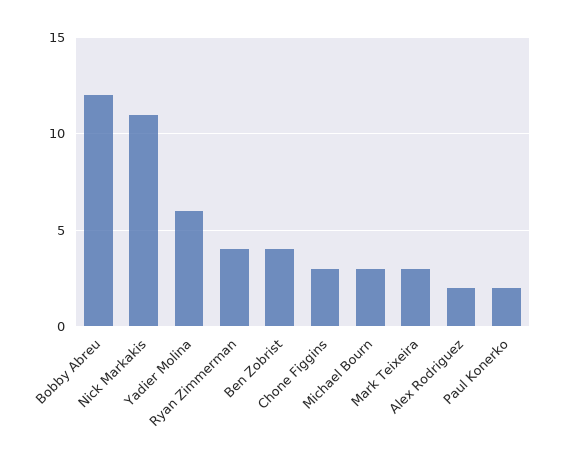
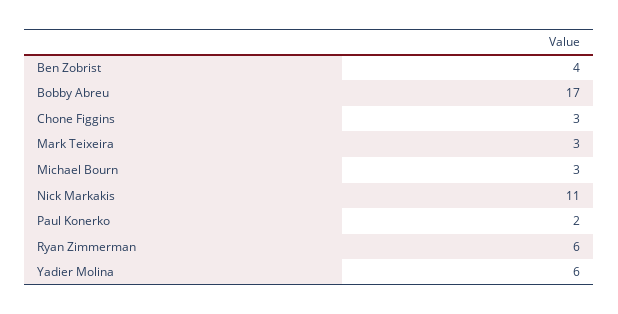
Bobby Abreu: 12 -> 17
Ryan Zimmerman: 4 -> 6
Alex Rodriguez: 2 -> none

